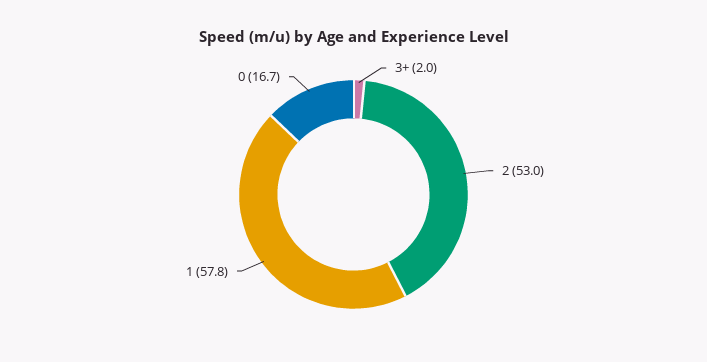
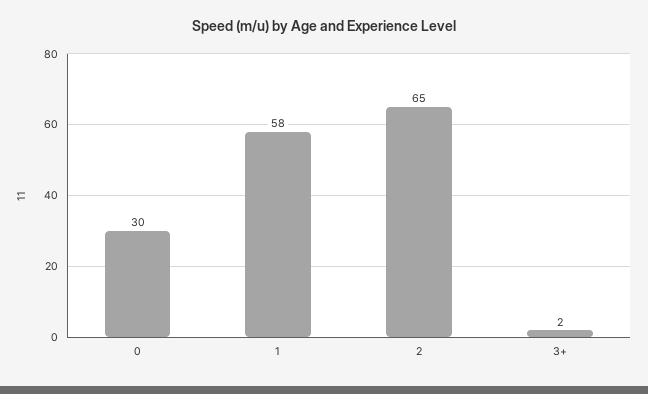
2: 53 -> 65
0: 16.7 -> 30

